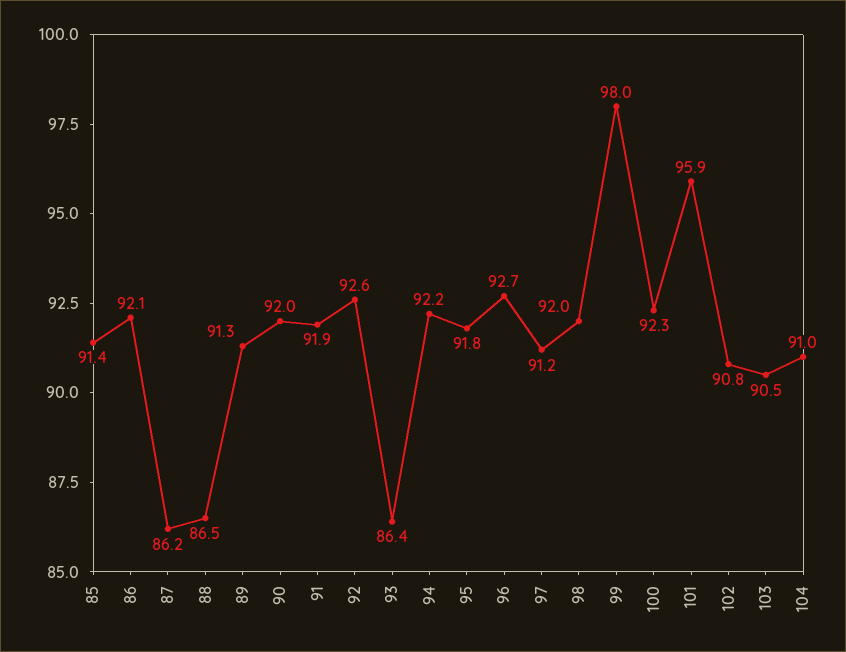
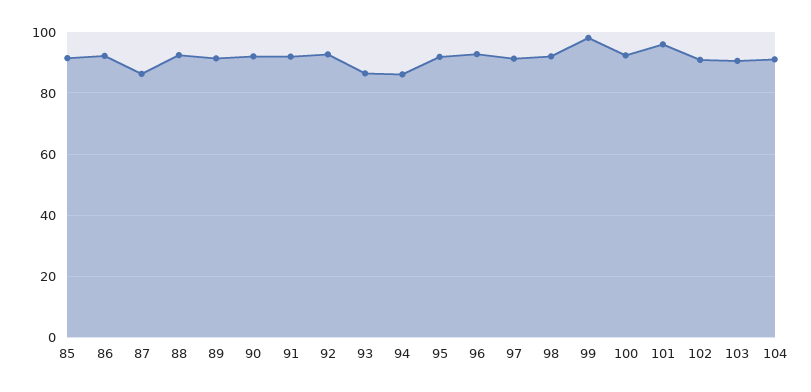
88: 86.5 -> 92
94: 92.2 -> 86

